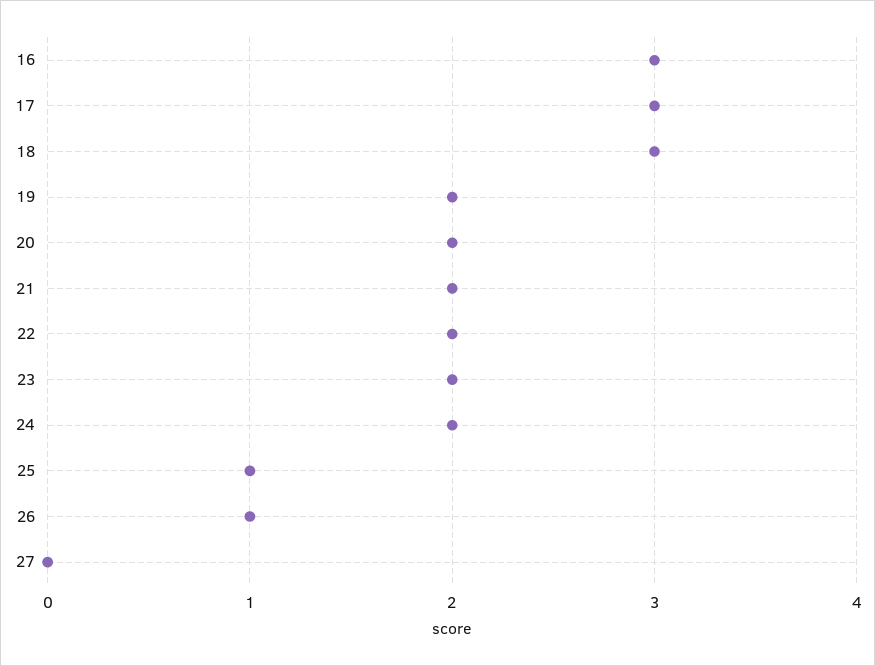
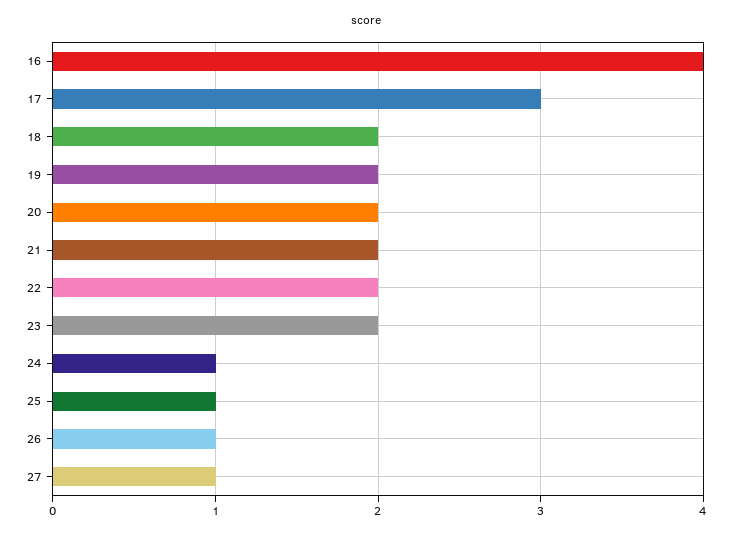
16: 3 -> 4
18: 3 -> 2
24: 2 -> 1
27: 0 -> 1

